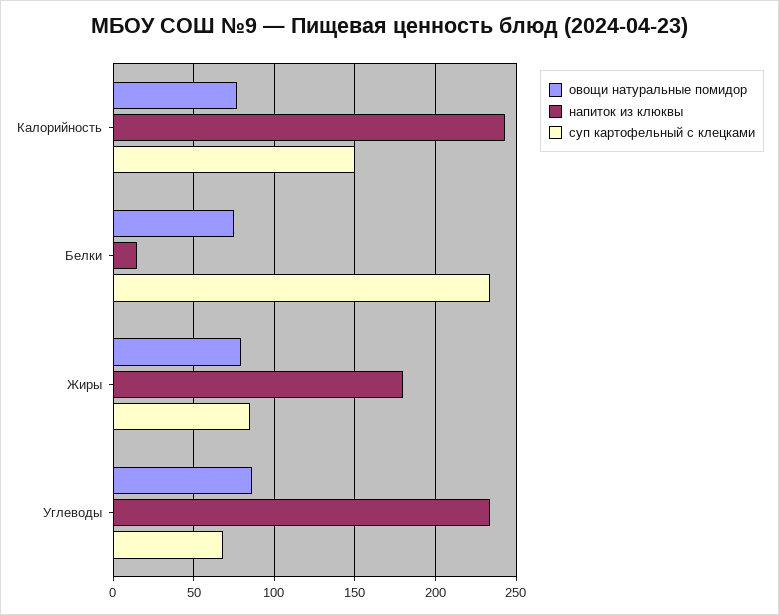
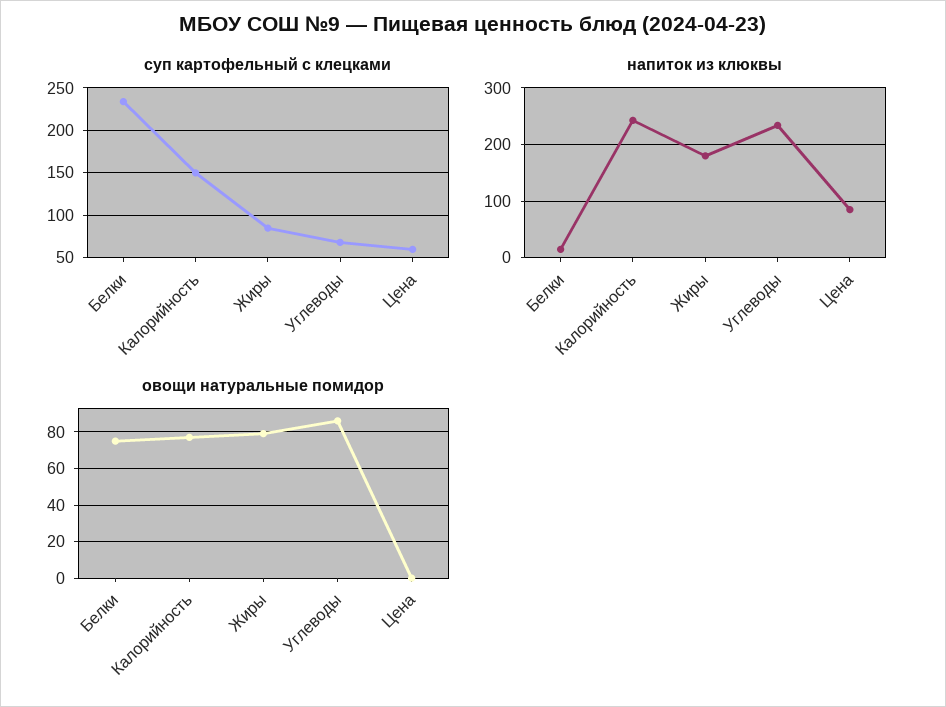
суп картофельный с клецками, Цена: none -> 60
напиток из клюквы, Цена: none -> 80
овощи натуральные помидор, Цена: none -> 0

